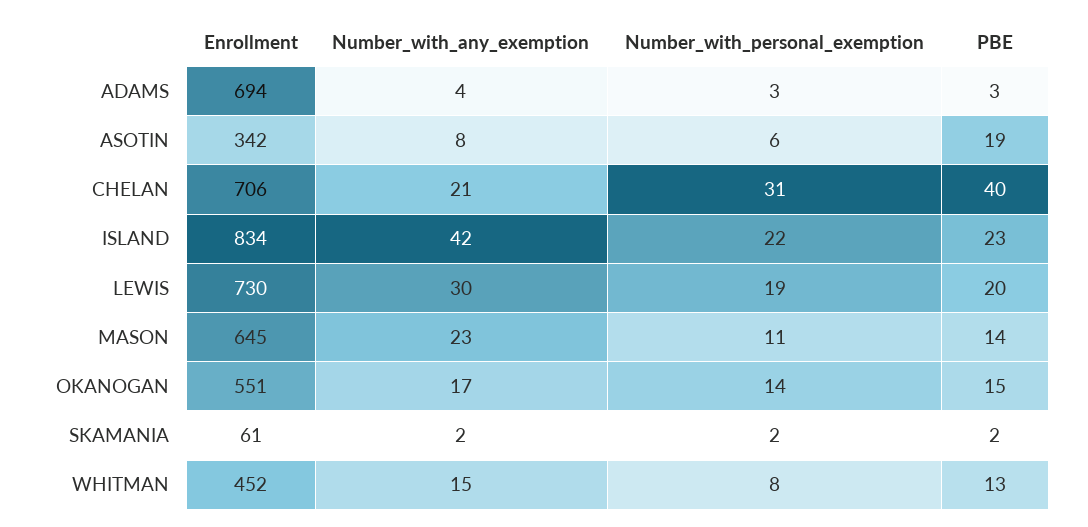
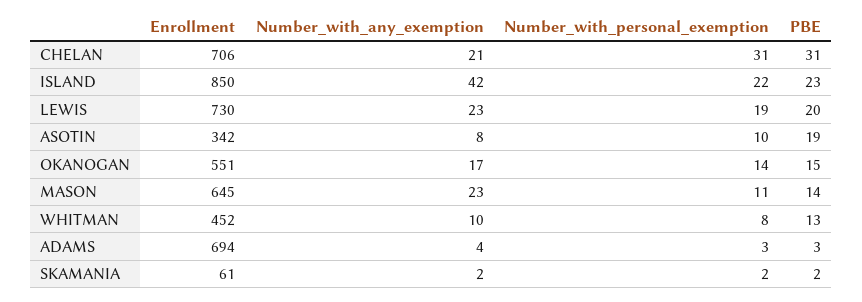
Number_with_personal_exemption, ASOTIN: 6 -> 10
PBE, CHELAN: 40 -> 31
Enrollment, ISLAND: 834 -> 850
Number_with_any_exemption, LEWIS: 30 -> 23
Number_with_any_exemption, WHITMAN: 15 -> 10

